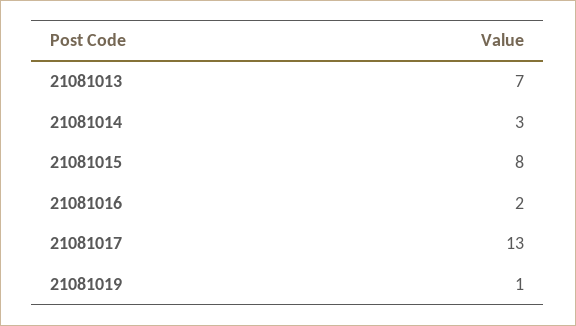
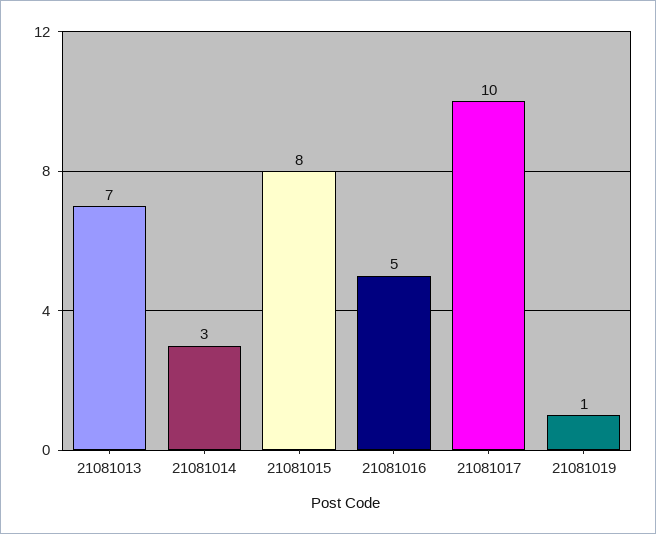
21081016: 2 -> 5
21081017: 13 -> 10

